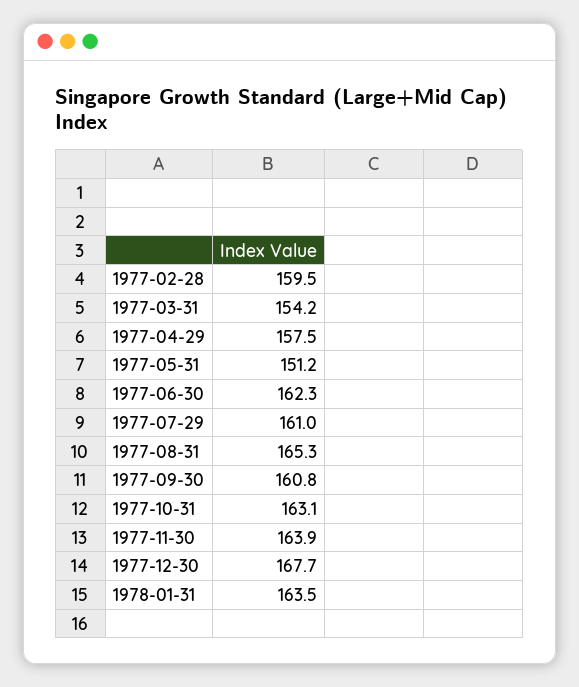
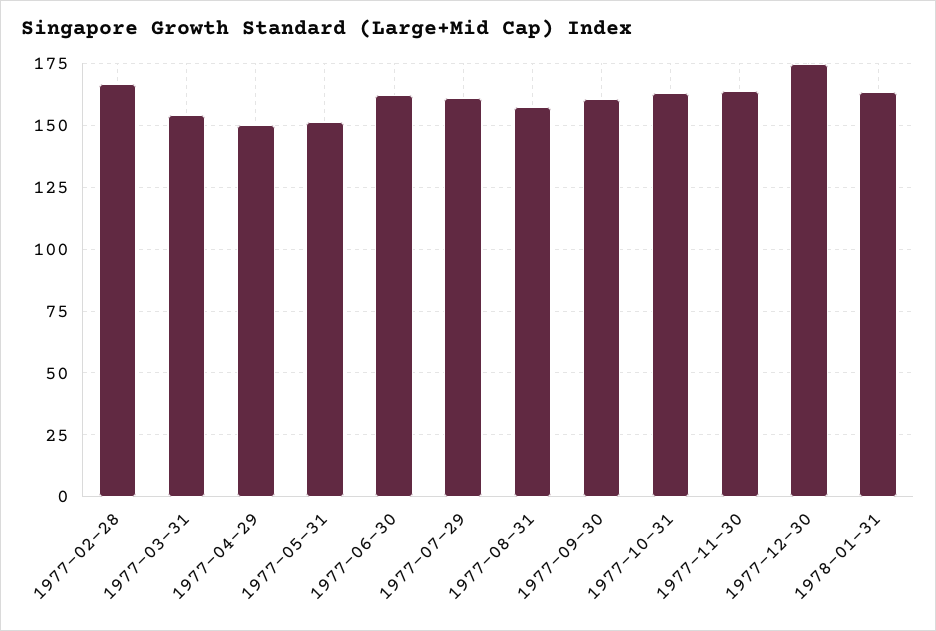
1977-02-28: 159.5 -> 167.5
1977-04-29: 157.5 -> 150
1977-08-31: 165.3 -> 157.5
1977-12-30: 167.7 -> 175

